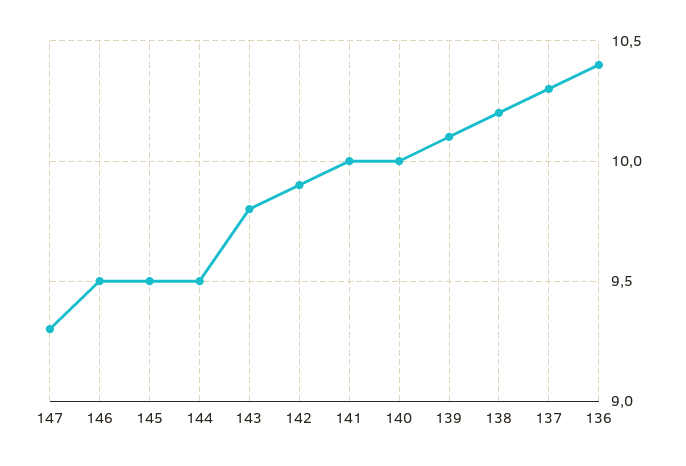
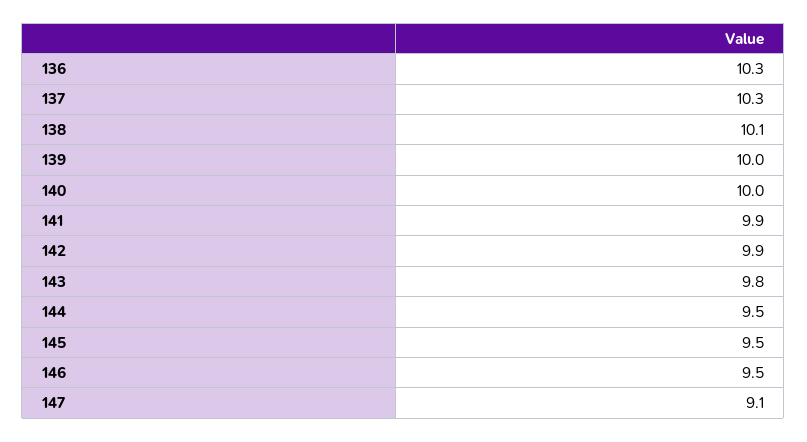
147: 9.3 -> 9.1
141: 10 -> 9.9
139: 10.1 -> 10
138: 10.2 -> 10.1
136: 10.4 -> 10.3

